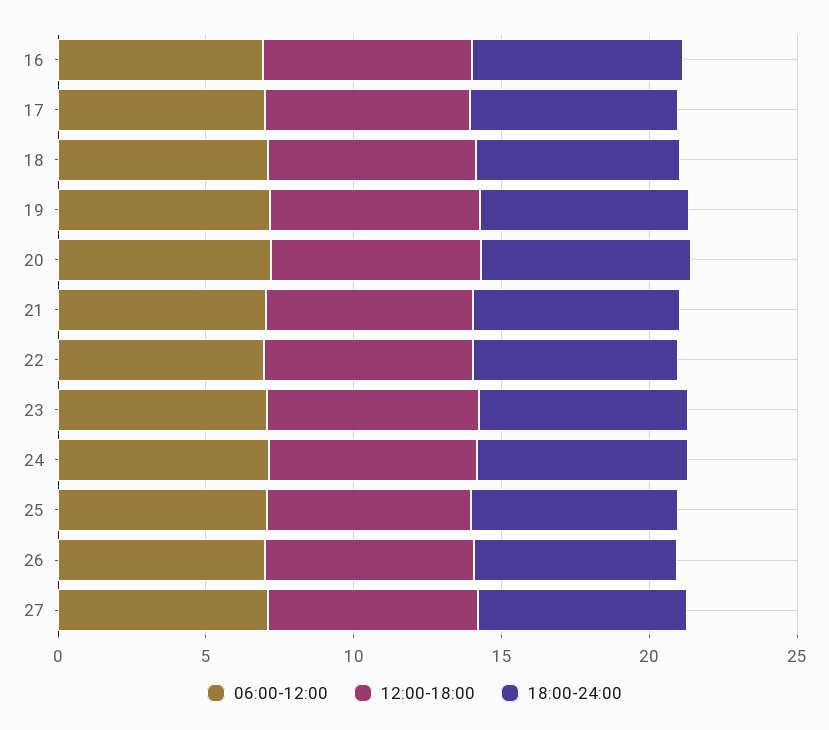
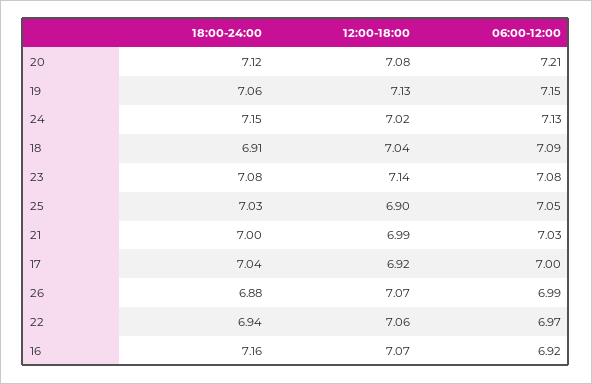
06:00-12:00, 27: 7 -> none
12:00-18:00, 27: 7 -> none
18:00-24:00, 27: 7 -> none

